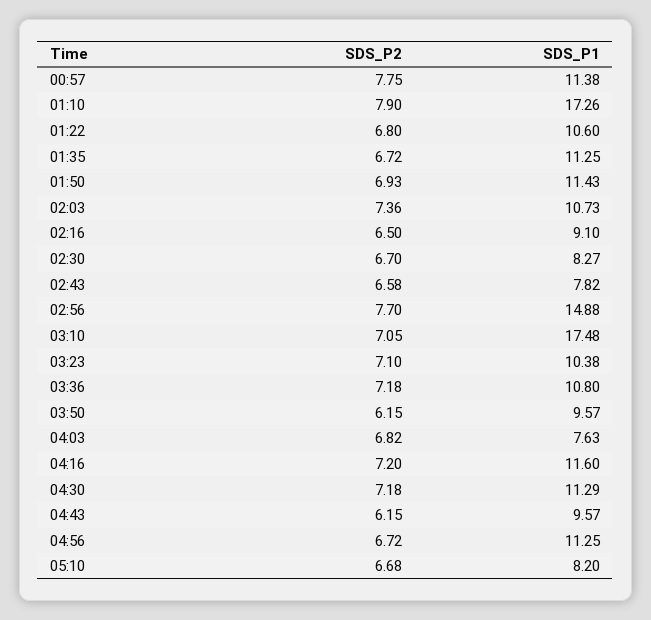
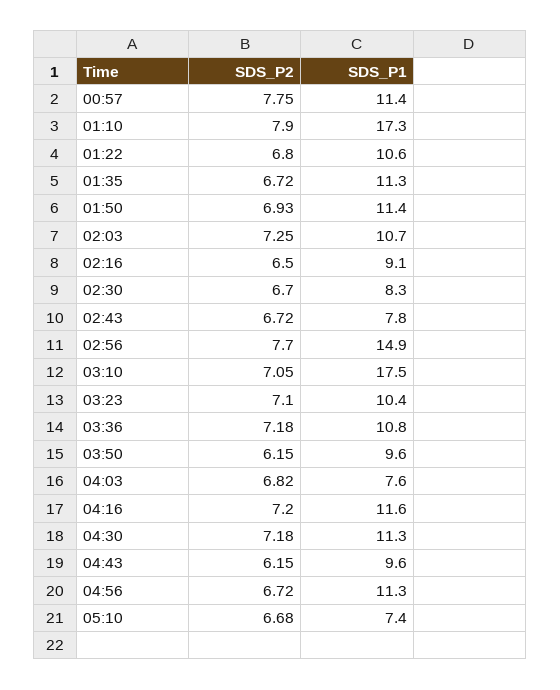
SDS_P2, 02:03: 7.36 -> 7.25
SDS_P2, 02:43: 6.58 -> 6.72
SDS_P1, 05:10: 8.2 -> 7.4

